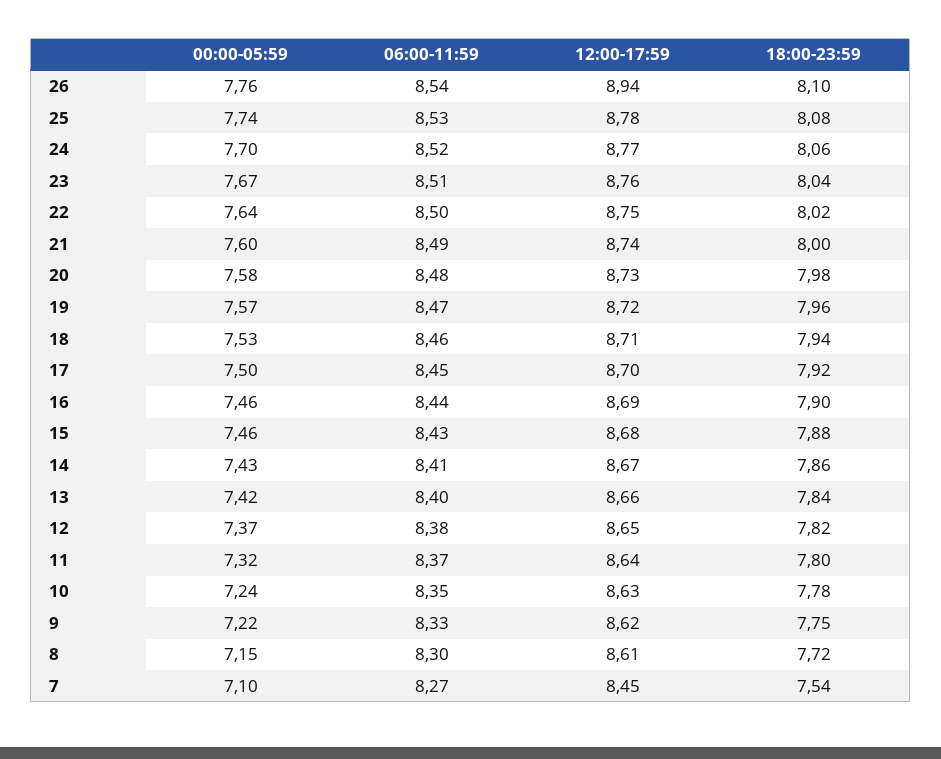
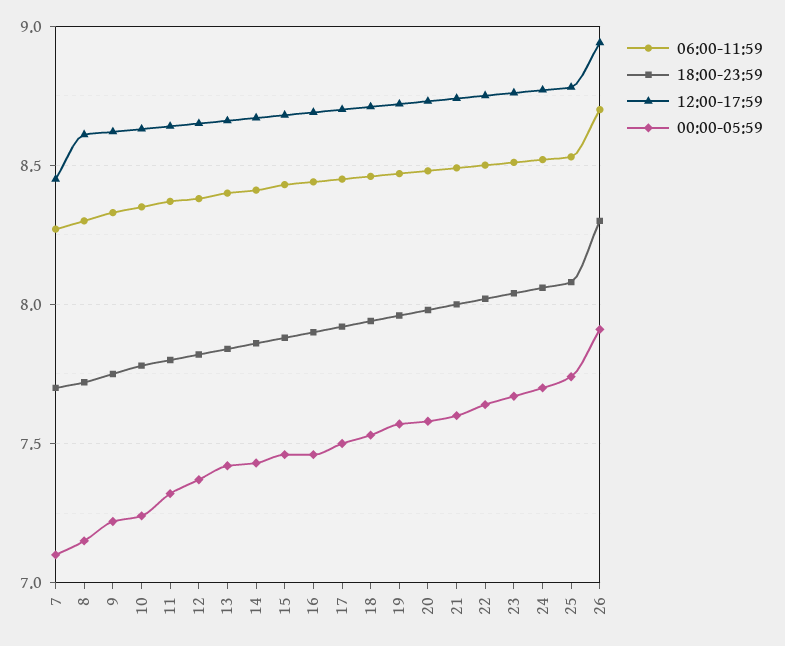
00:00-05:59, 26: 7.76 -> 7.9
06:00-11:59, 26: 8.54 -> 8.7
18:00-23:59, 26: 8.1 -> 8.3
18:00-23:59, 7: 7.54 -> 7.7

